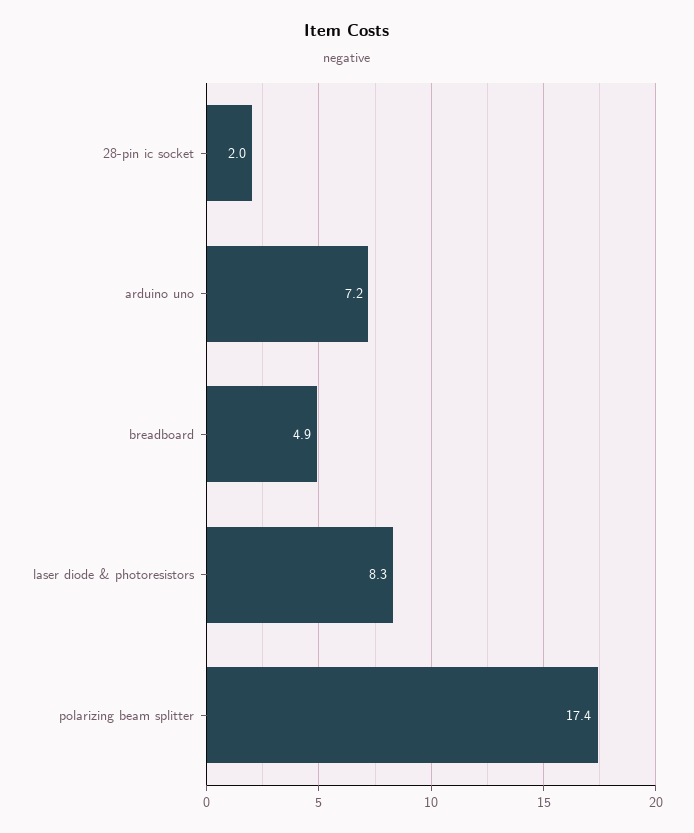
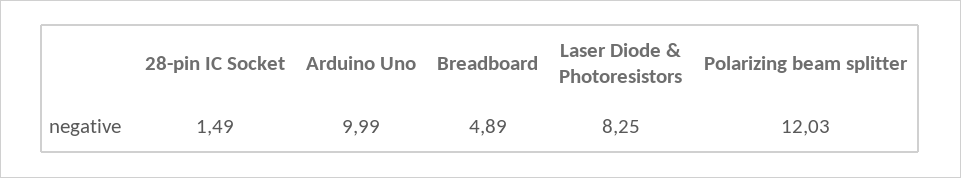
28-pin ic socket: 2 -> 1.49
arduino uno: 7.2 -> 9.99
polarizing beam splitter: 17.4 -> 12.03

